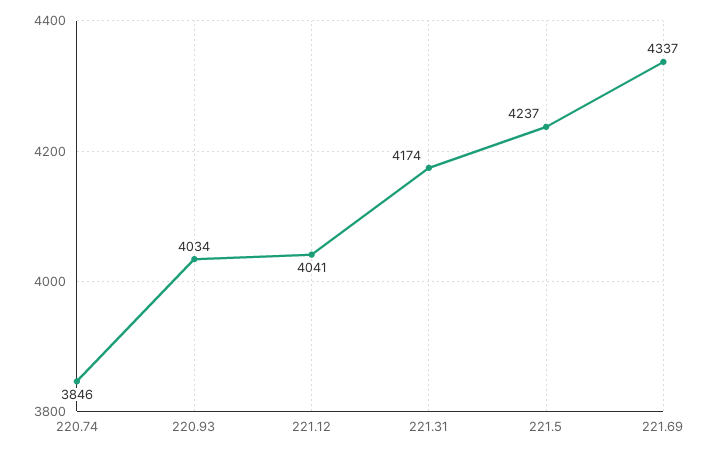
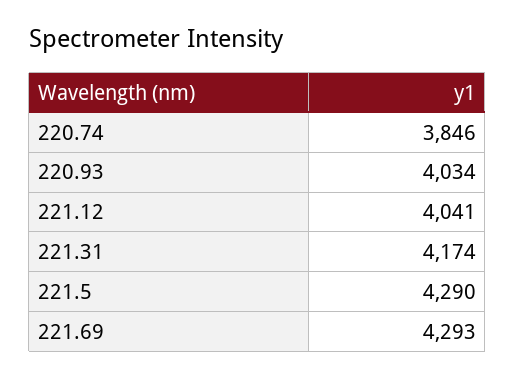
221.5: 4237 -> 4290
221.69: 4337 -> 4293

